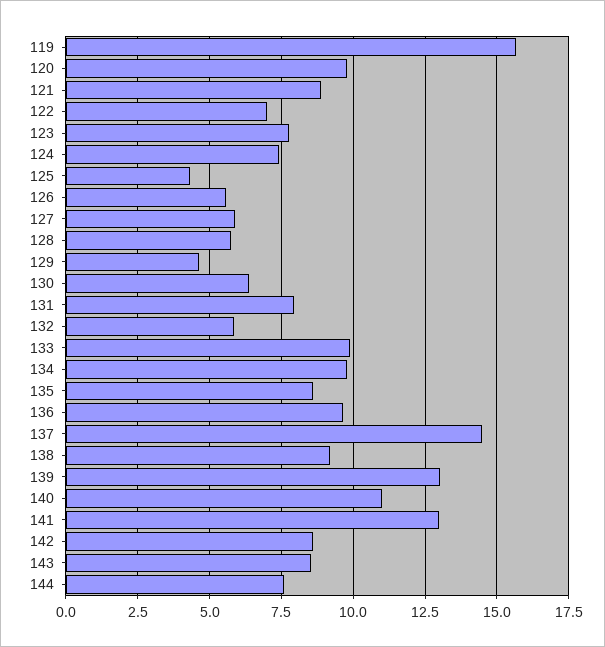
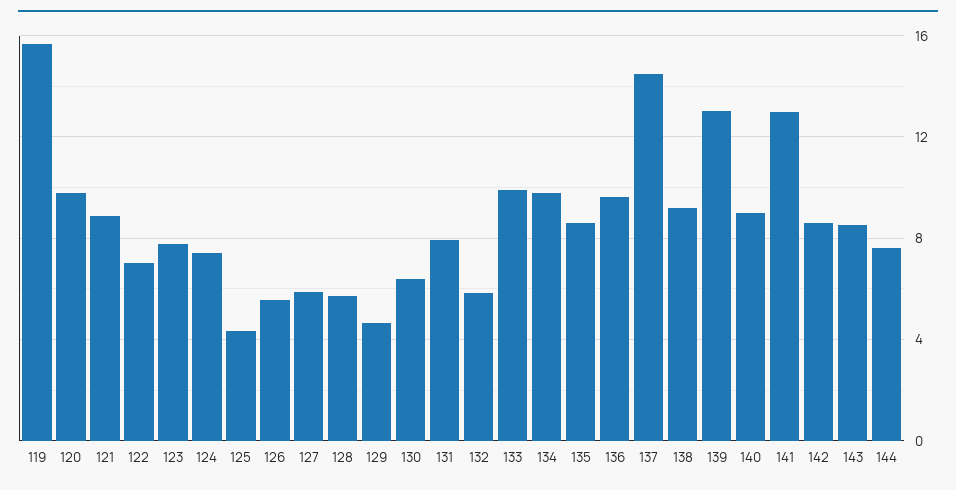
140: 11 -> 9

